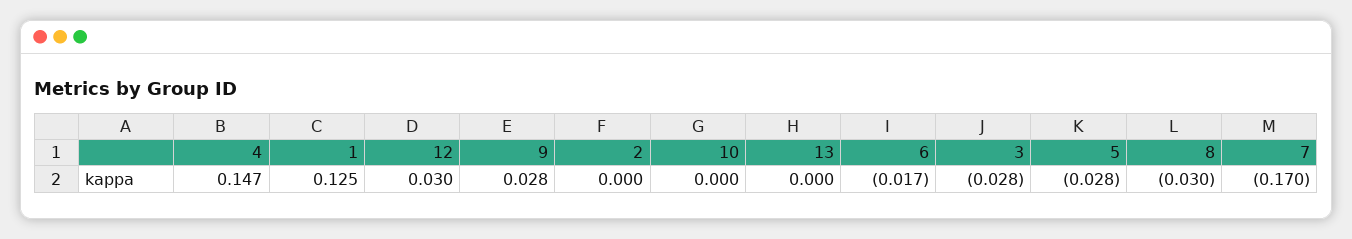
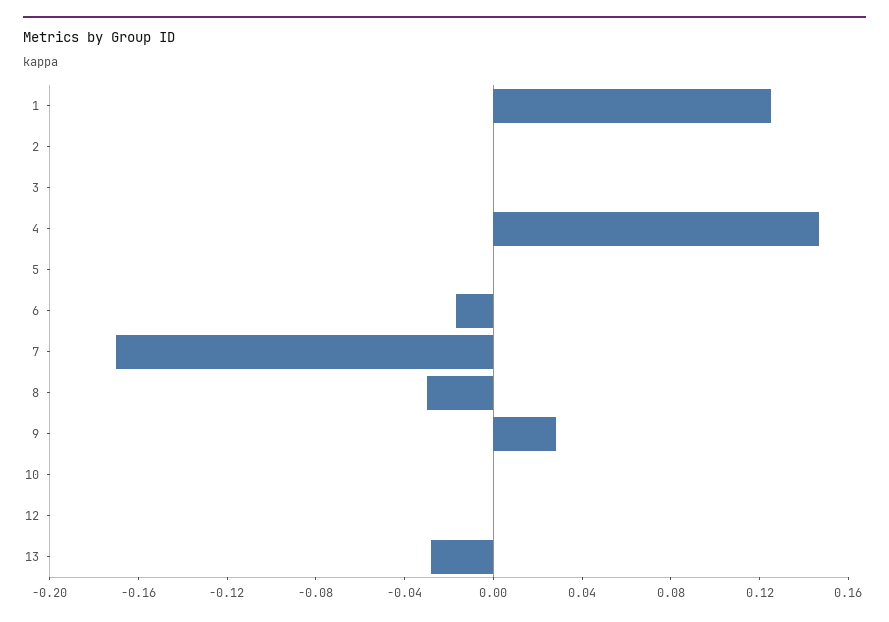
12: 0.03 -> 0
13: 0 -> -0.03
3: -0.028 -> 0
5: -0.028 -> 0

